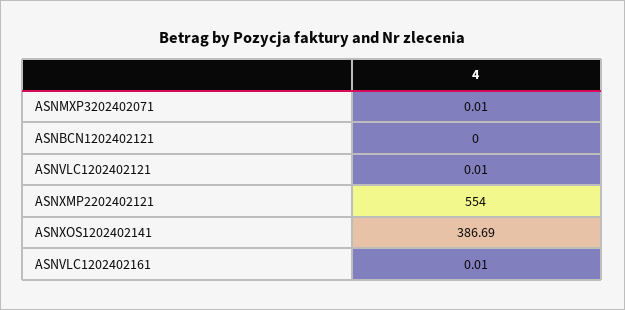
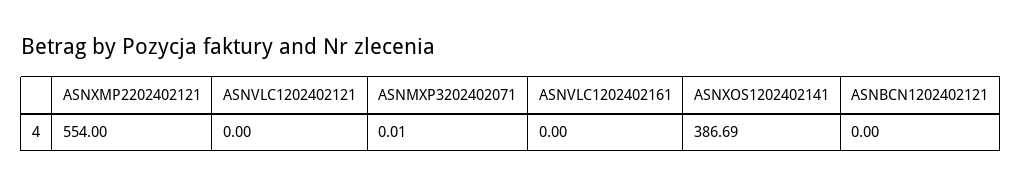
ASNVLC1202402121: 0.01 -> 0
ASNVLC1202402161: 0.01 -> 0

